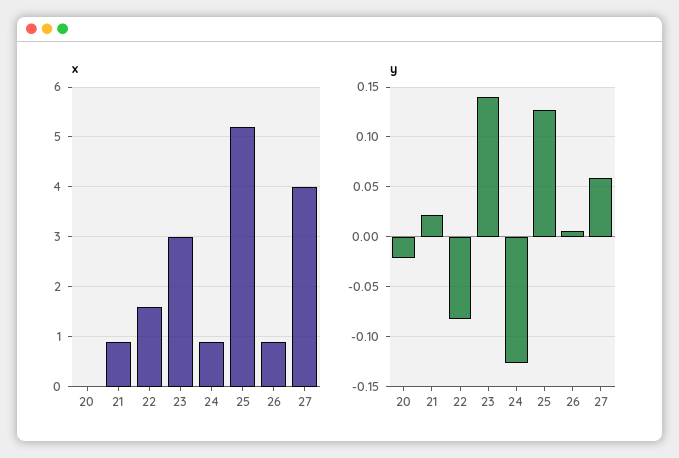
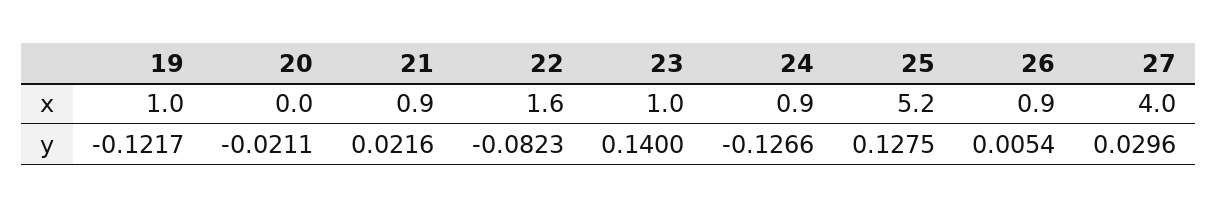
x, 23: 3 -> 1
y, 27: 0.06 -> 0.0296
x, 19: none -> 1
y, 19: none -> -0.1217

